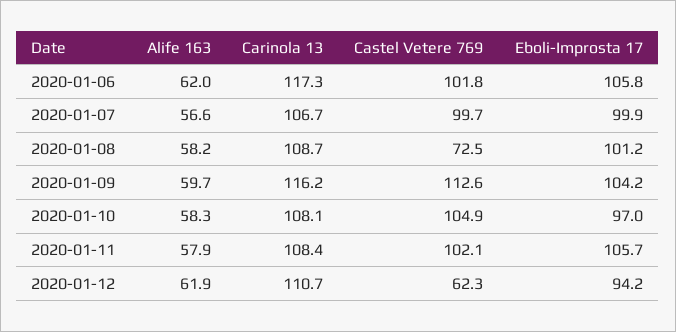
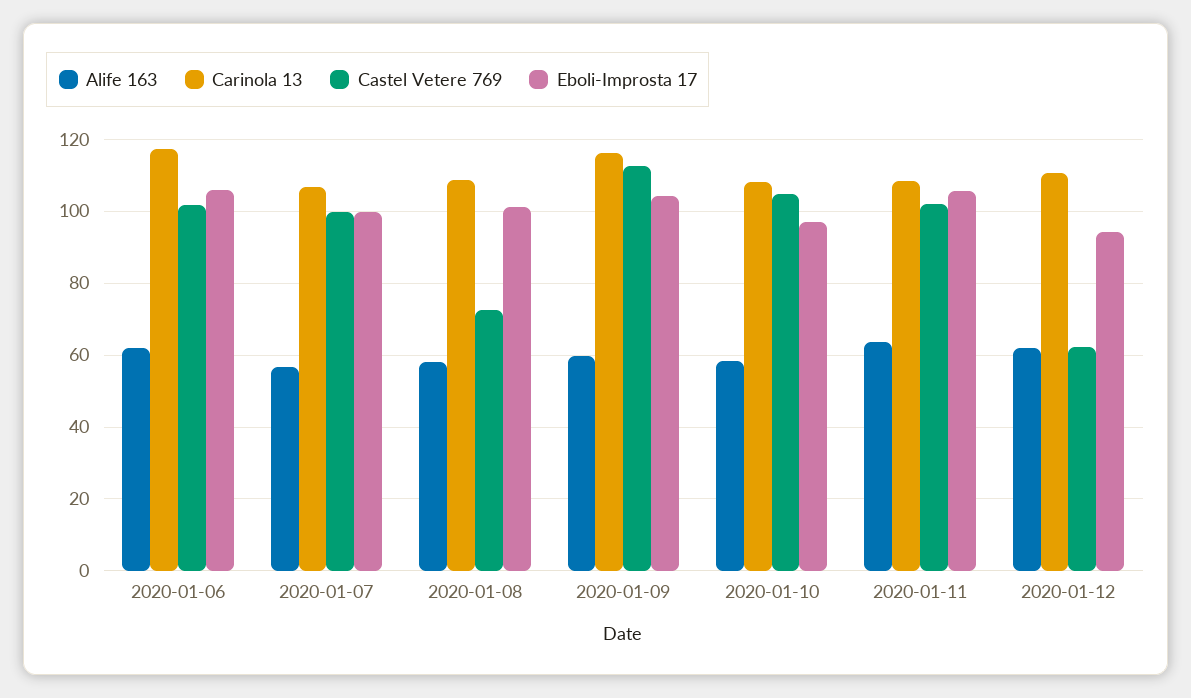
Alife 163, 2020-01-11: 57.9 -> 64

